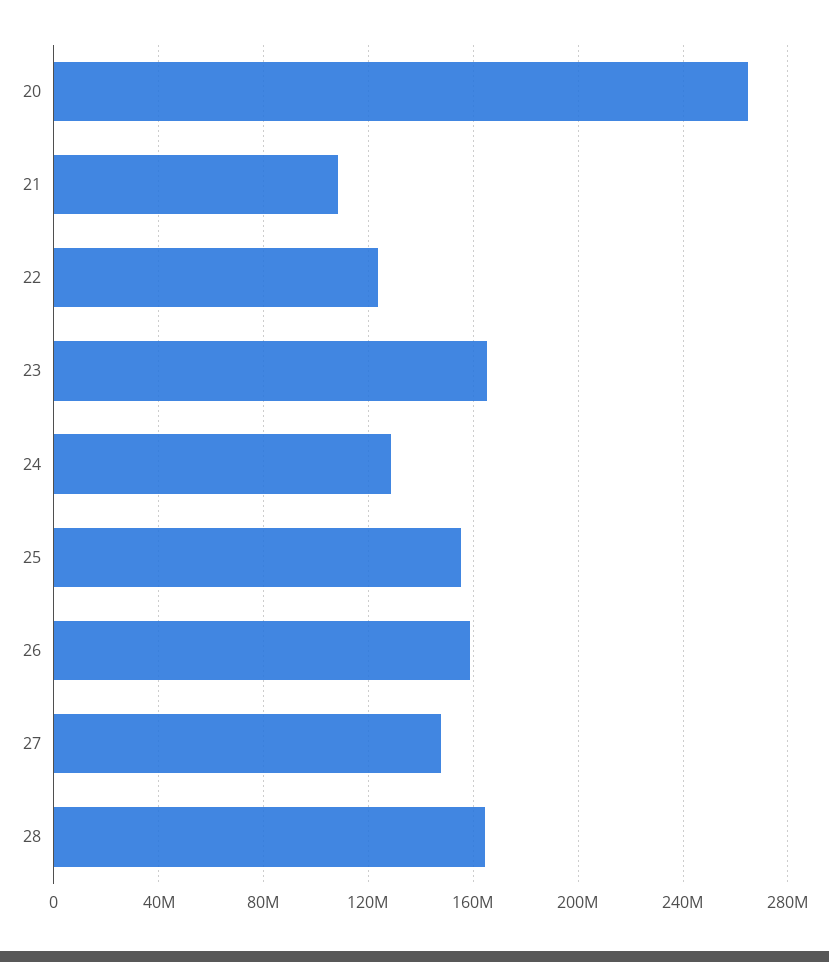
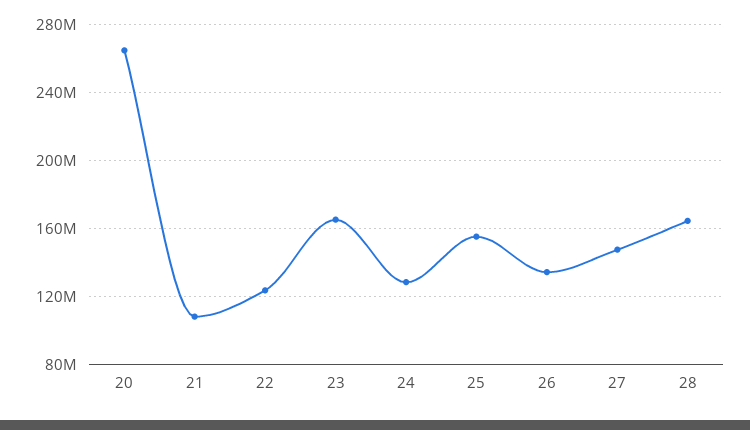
26: 160000000 -> 135000000

